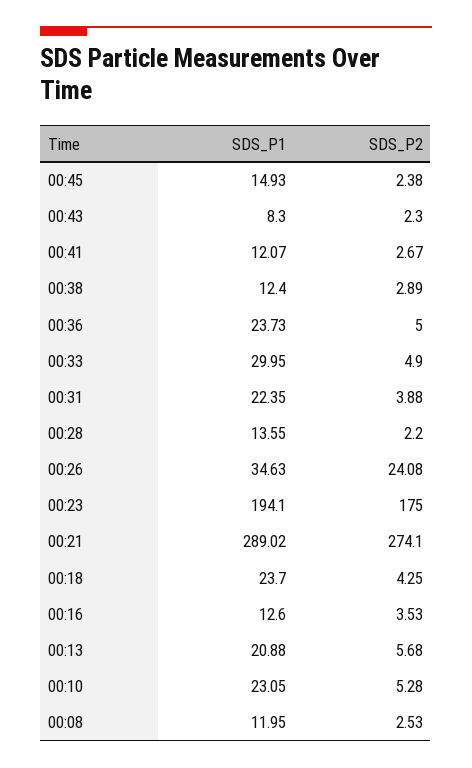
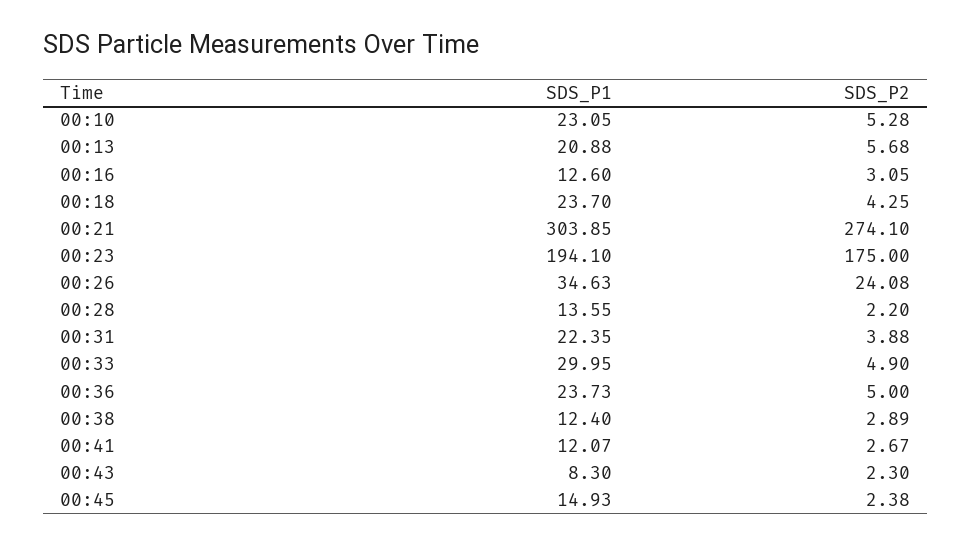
SDS_P1, 00:21: 289.02 -> 303.85
SDS_P2, 00:16: 3.53 -> 3.05
SDS_P1, 00:08: 11.95 -> none
SDS_P2, 00:08: 2.53 -> none

